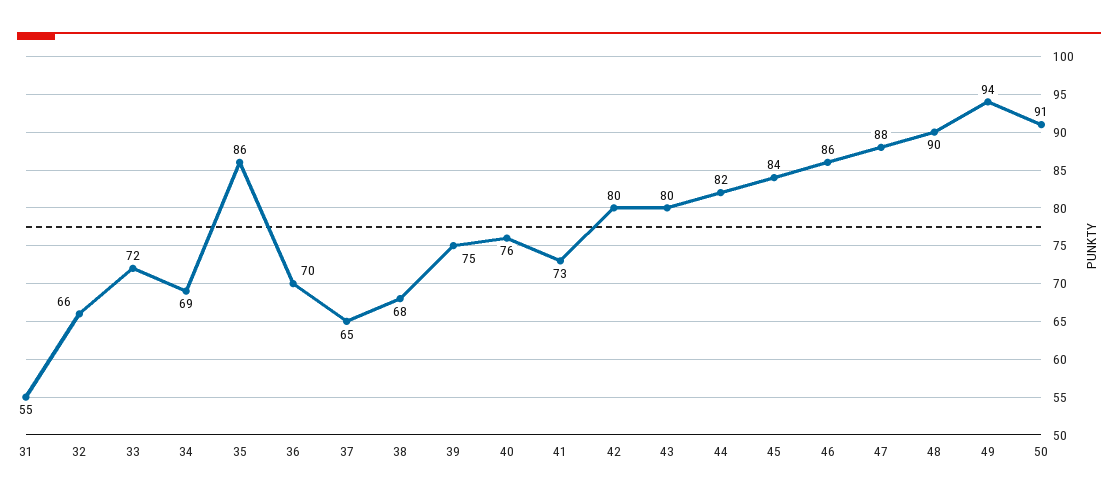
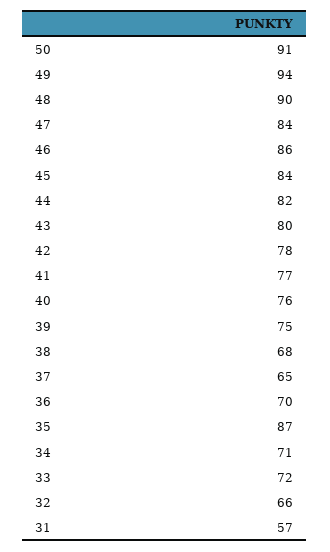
31: 55 -> 57
34: 69 -> 71
35: 86 -> 87
41: 73 -> 77
42: 80 -> 78
47: 88 -> 84

